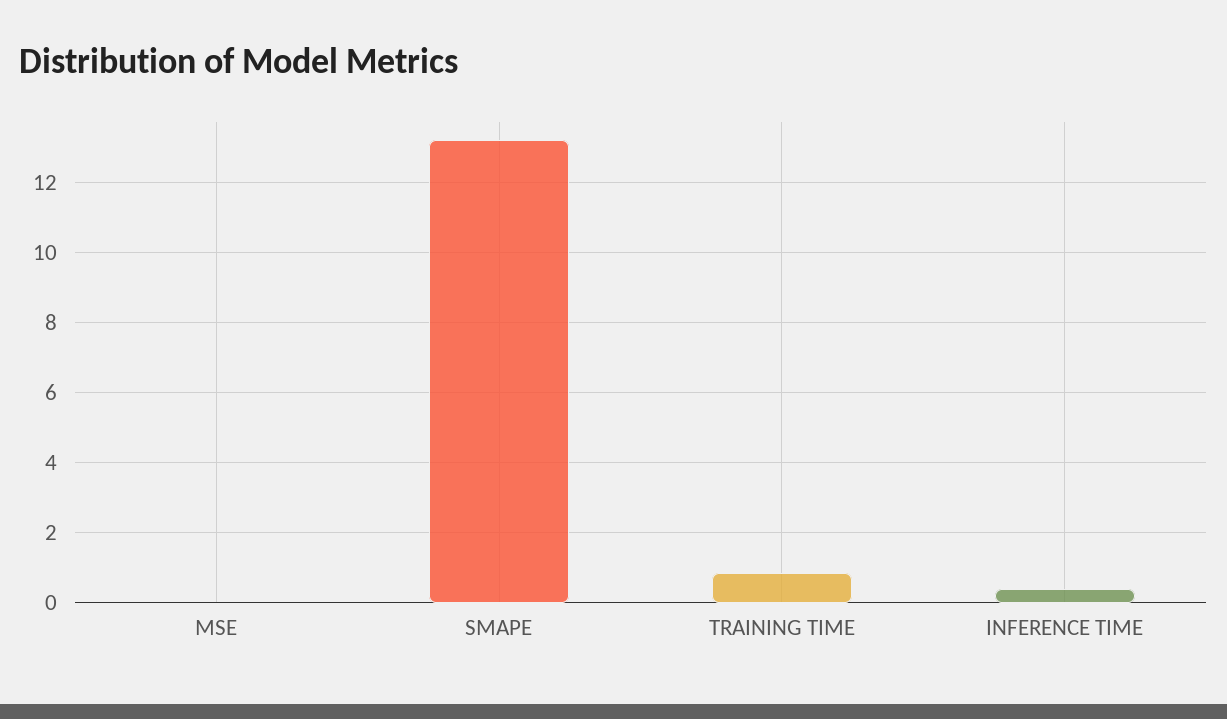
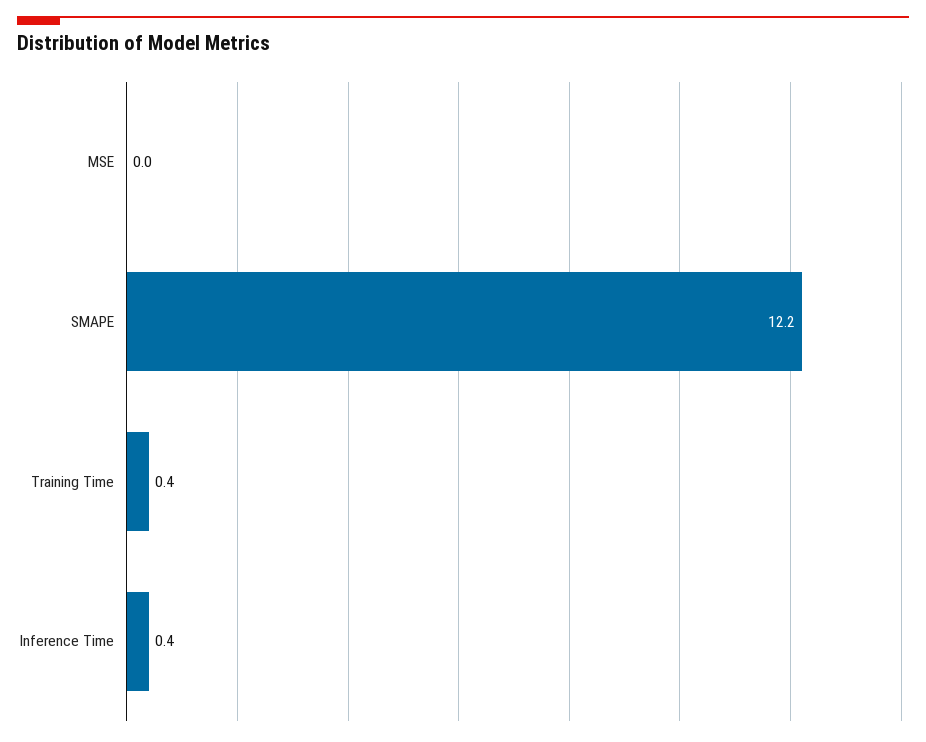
SMAPE: 13.2 -> 12.2
TRAINING TIME: 0.8 -> 0.4

